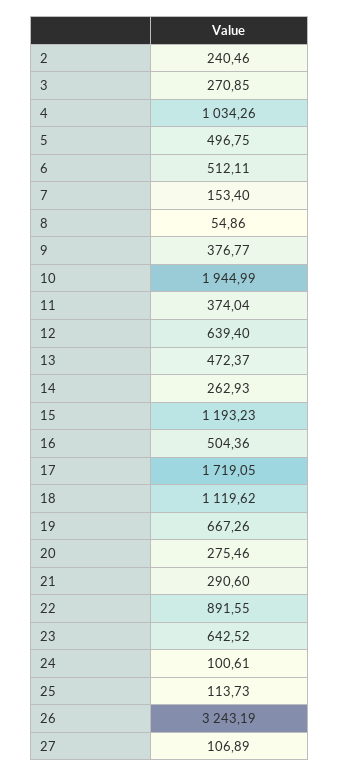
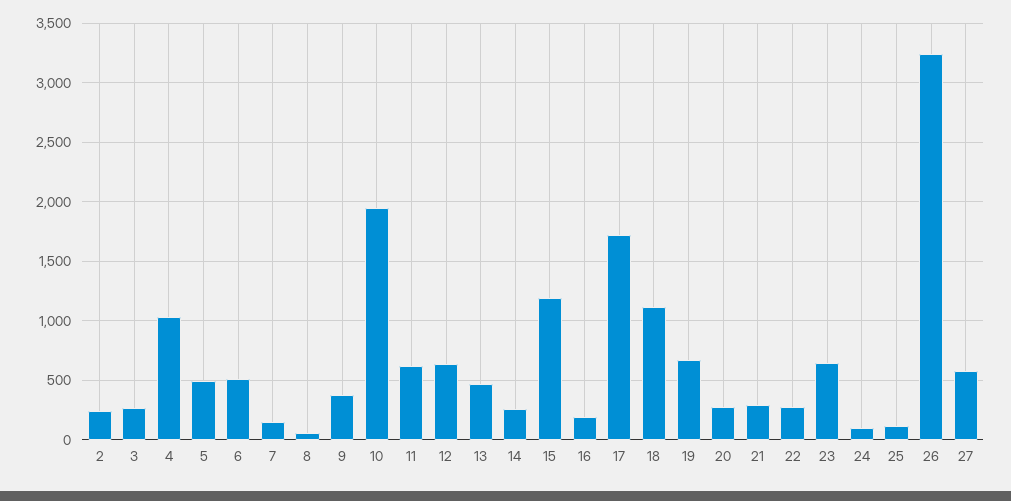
11: 374.04 -> 600
16: 504.36 -> 200
22: 891.55 -> 300
27: 106.89 -> 600

